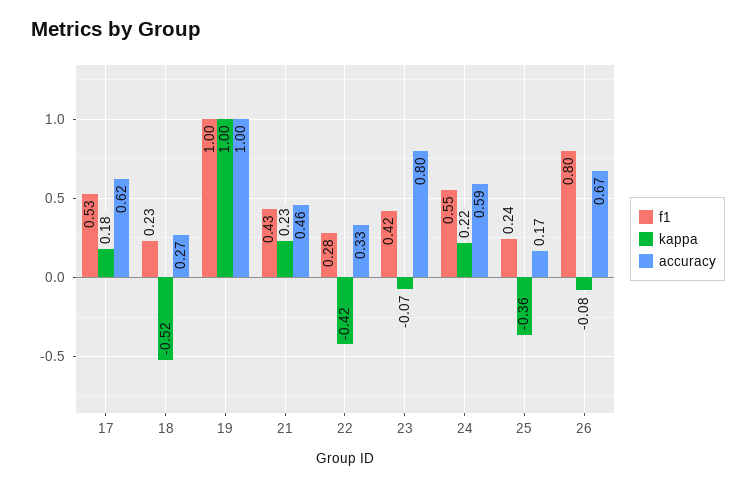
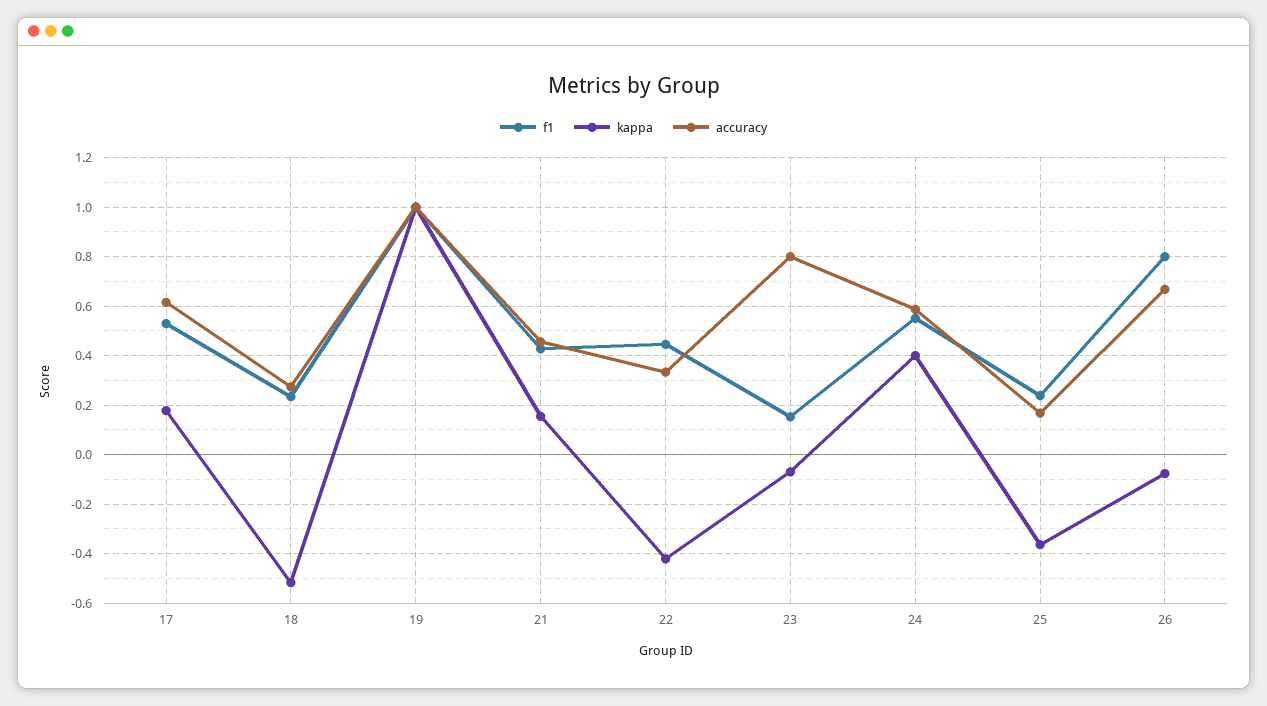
kappa, 21: 0.23 -> 0.15
f1, 22: 0.28 -> 0.45
f1, 23: 0.42 -> 0.15
kappa, 24: 0.22 -> 0.4

